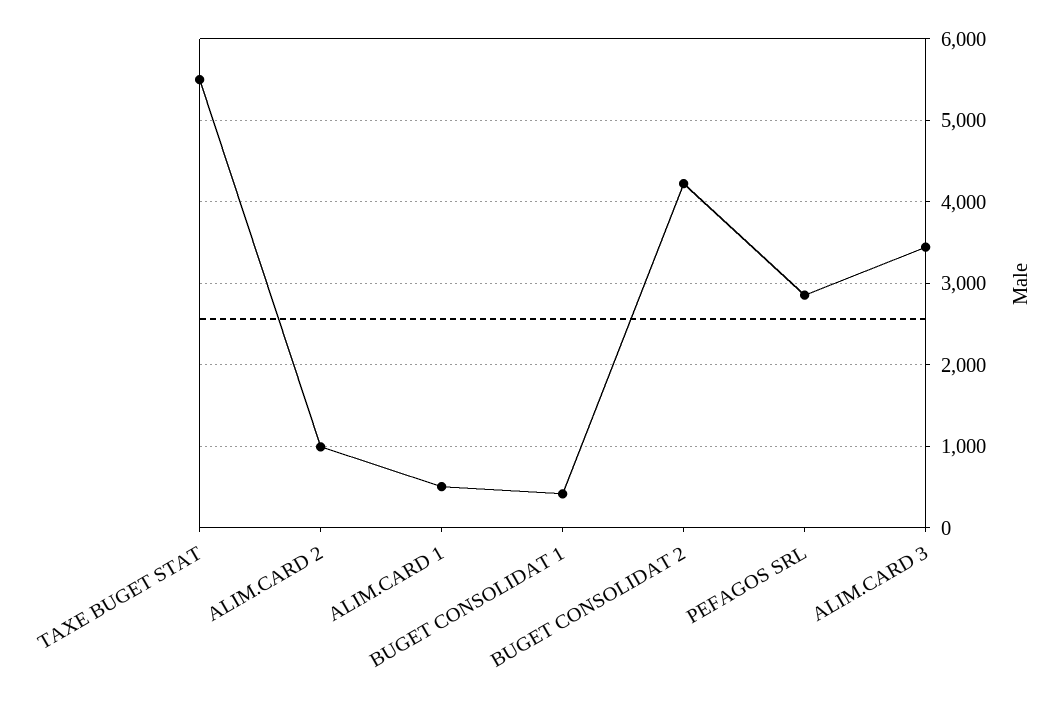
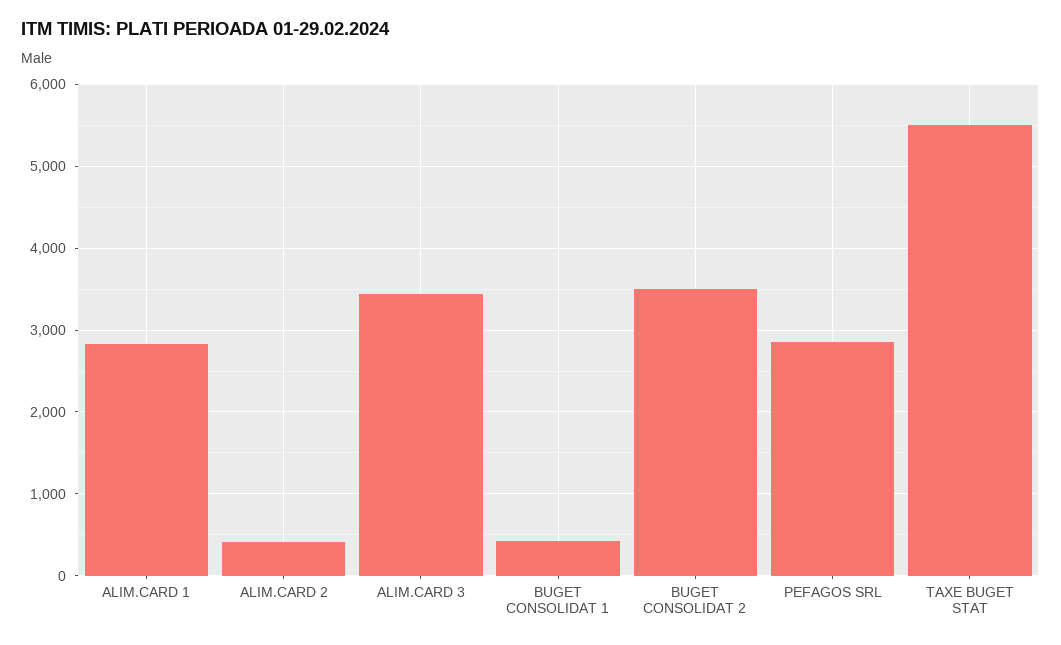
ALIM.CARD 2: 1000 -> 400
ALIM.CARD 1: 500 -> 2800
BUGET CONSOLIDAT 2: 4200 -> 3500

